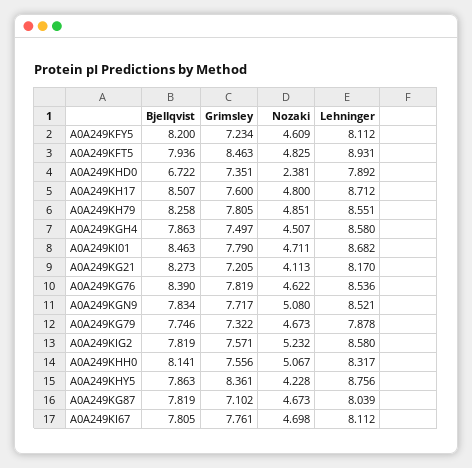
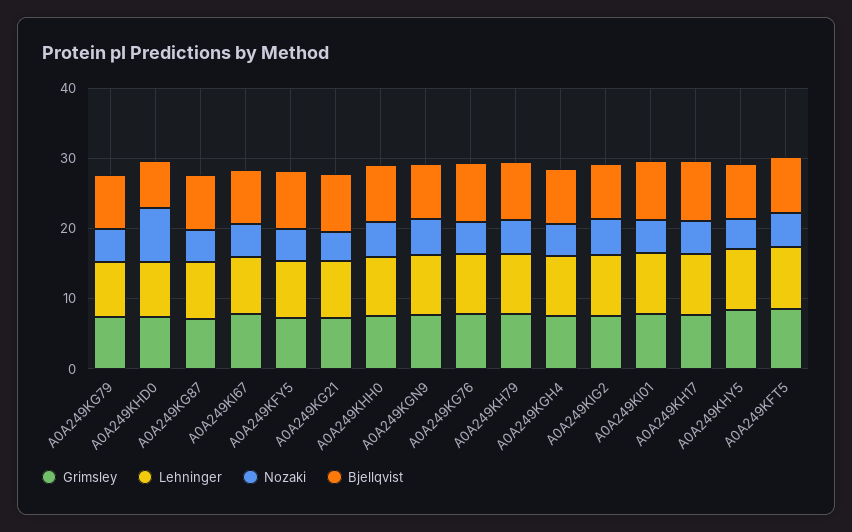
Nozaki, A0A249KHD0: 2.381 -> 8

